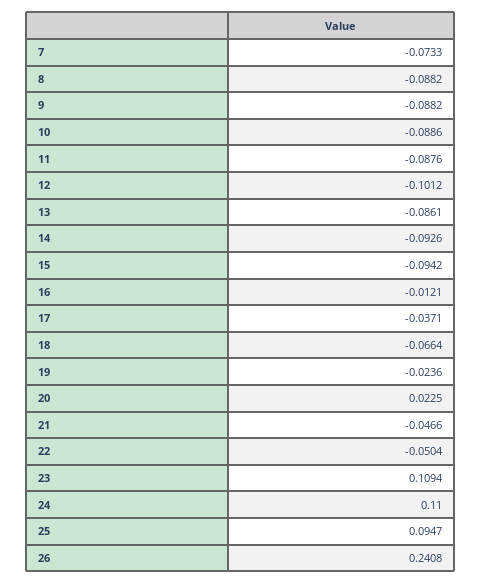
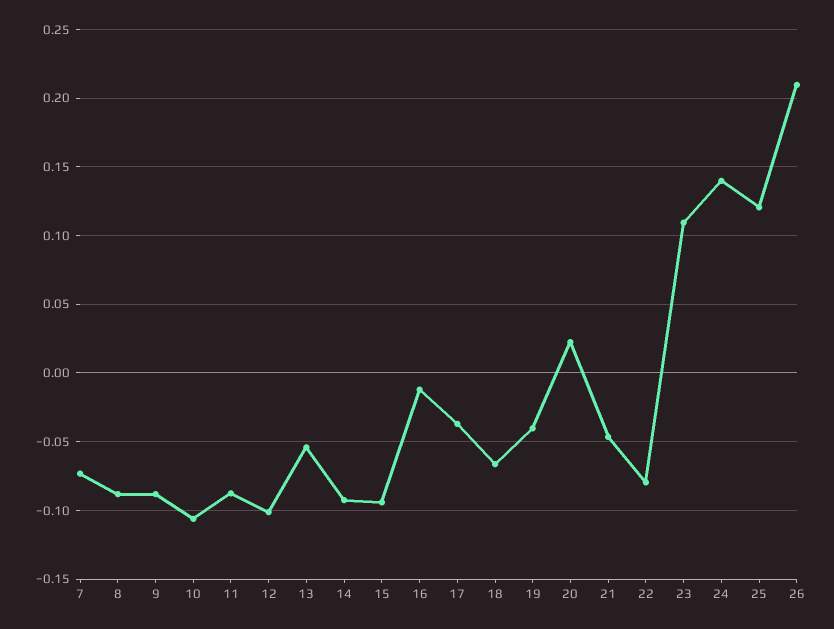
10: -0.0886 -> -0.105
13: -0.0861 -> -0.055
19: -0.0236 -> -0.04
22: -0.0504 -> -0.08
24: 0.11 -> 0.14
25: 0.0947 -> 0.12
26: 0.2408 -> 0.21

